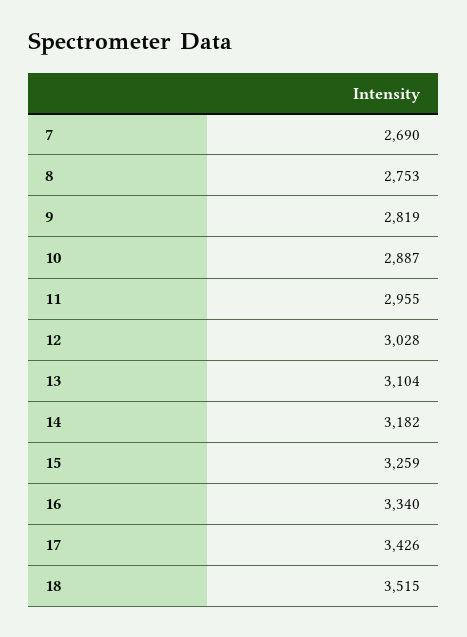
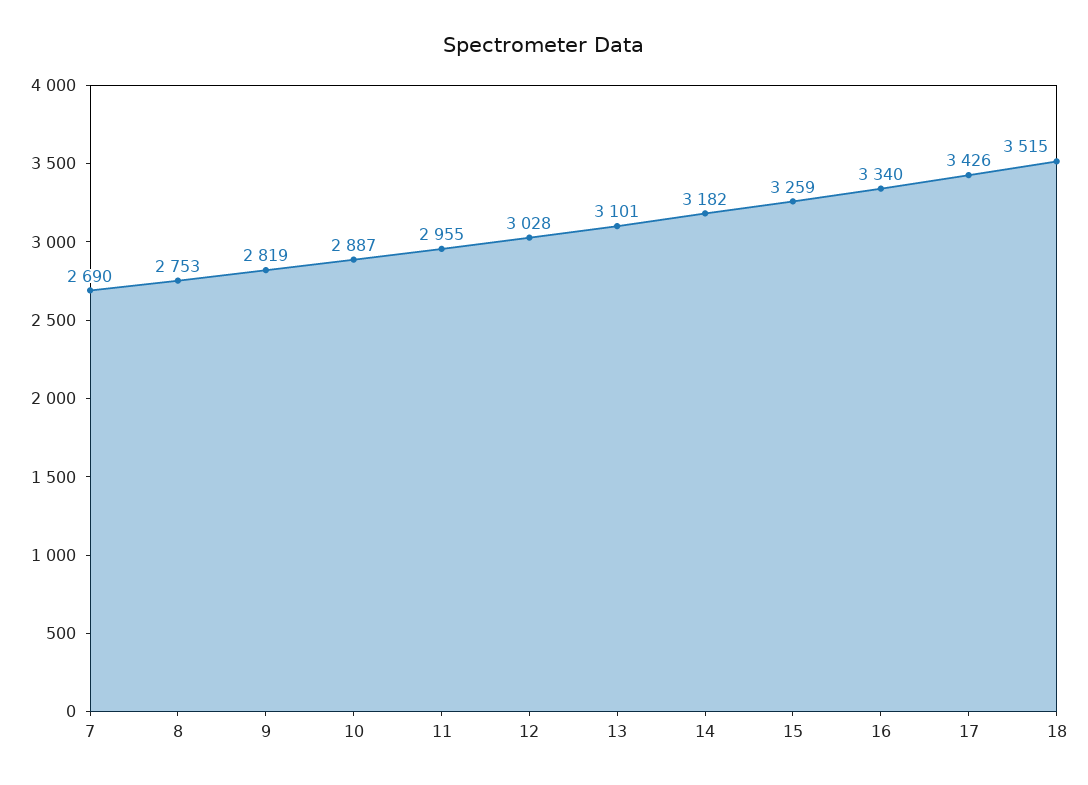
13: 3104 -> 3101

